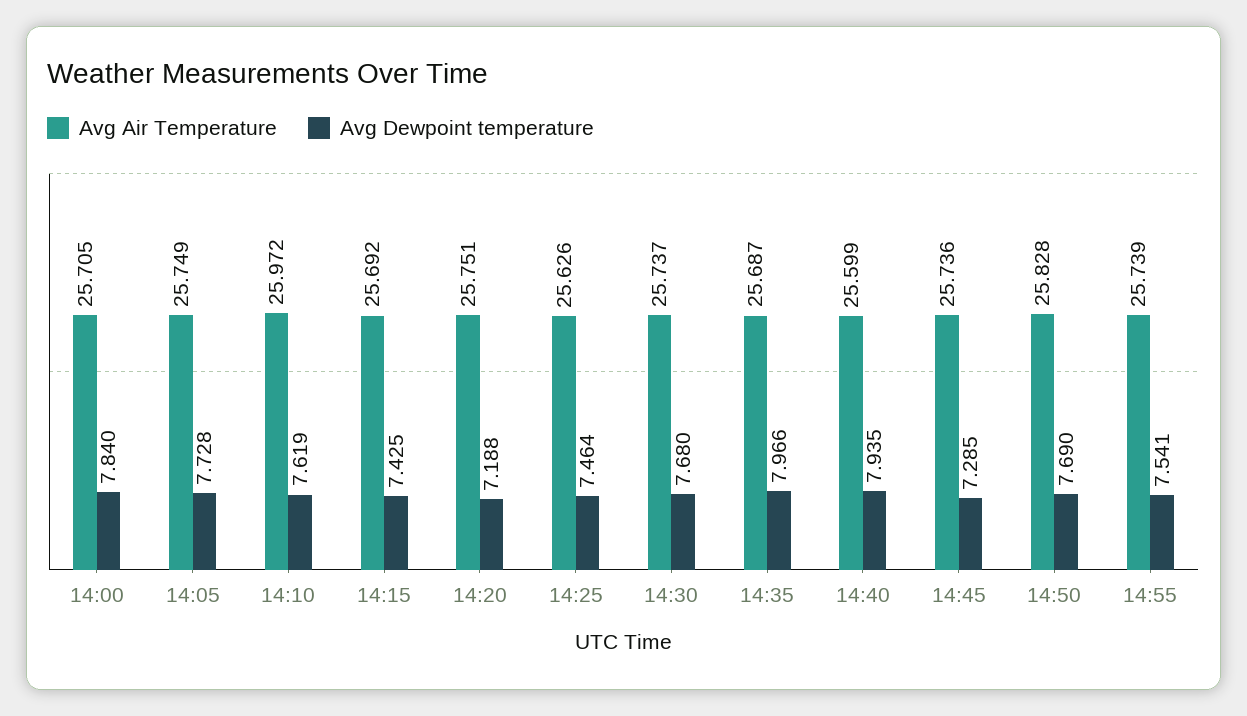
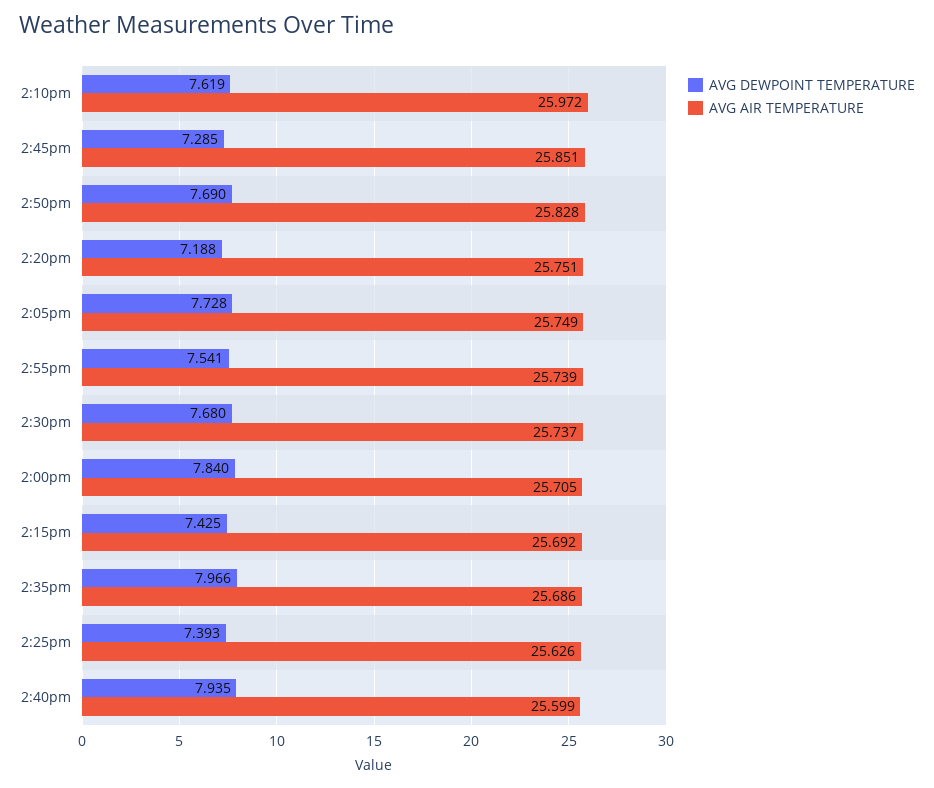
Avg Dewpoint temperature, 14:25: 7.464 -> 7.393
Avg Air Temperature, 14:35: 25.687 -> 25.686
Avg Air Temperature, 14:45: 25.736 -> 25.851

